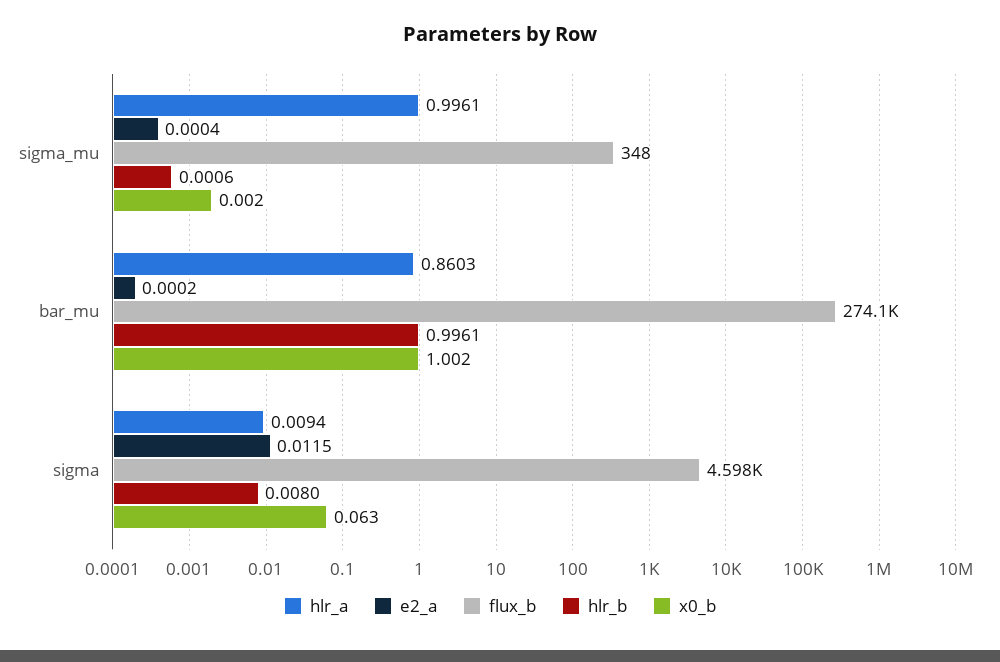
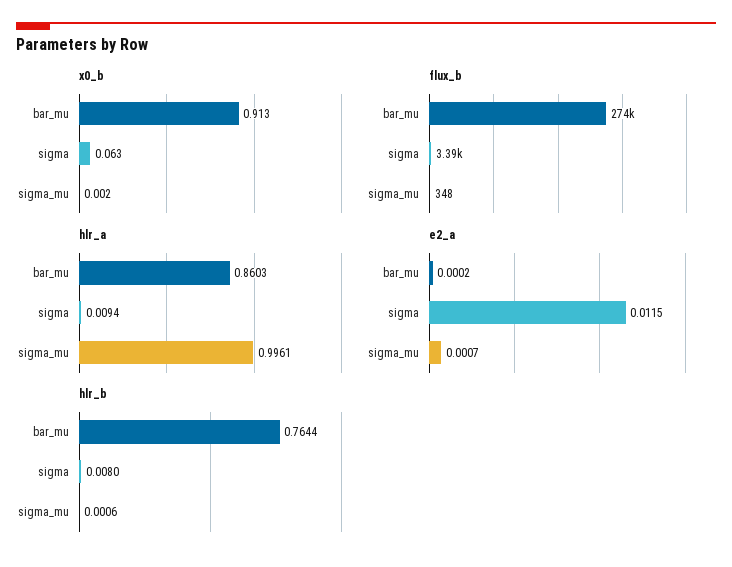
e2_a, sigma_mu: 0.0004 -> 0.0007
hlr_b, bar_mu: 0.9961 -> 0.7644
x0_b, bar_mu: 1.002 -> 0.913
flux_b, sigma: 4598 -> 3390

